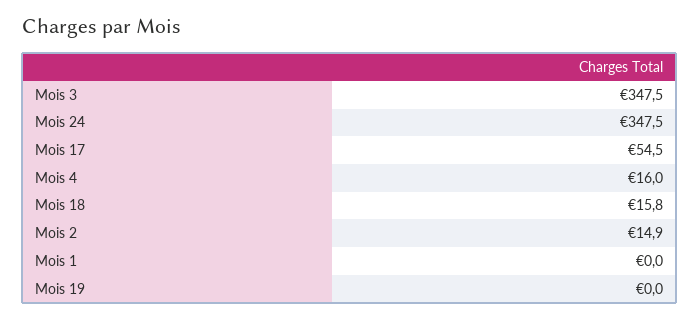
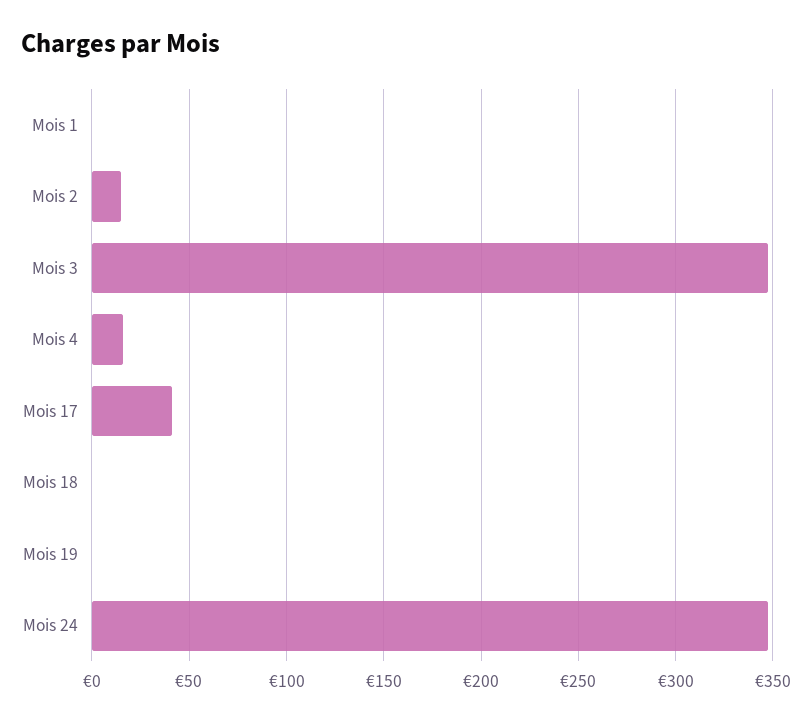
Mois 17: 54.5 -> 40
Mois 18: 15.8 -> 0

